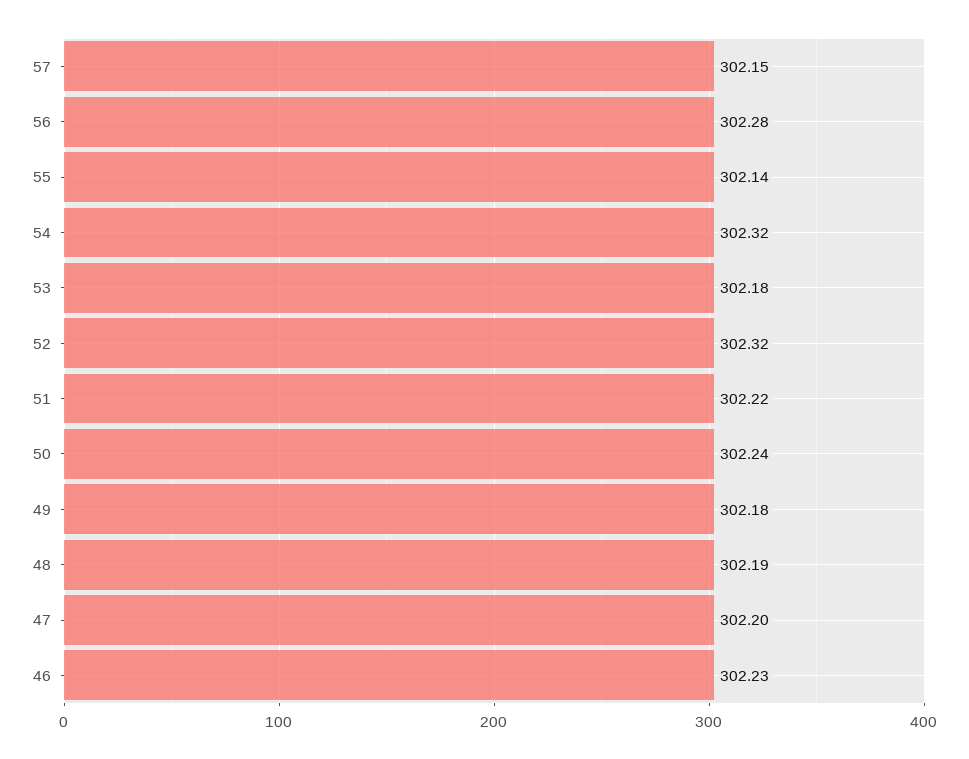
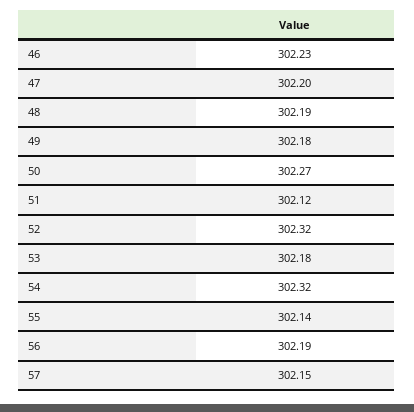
56: 302.28 -> 302.19
51: 302.22 -> 302.12
50: 302.24 -> 302.27

